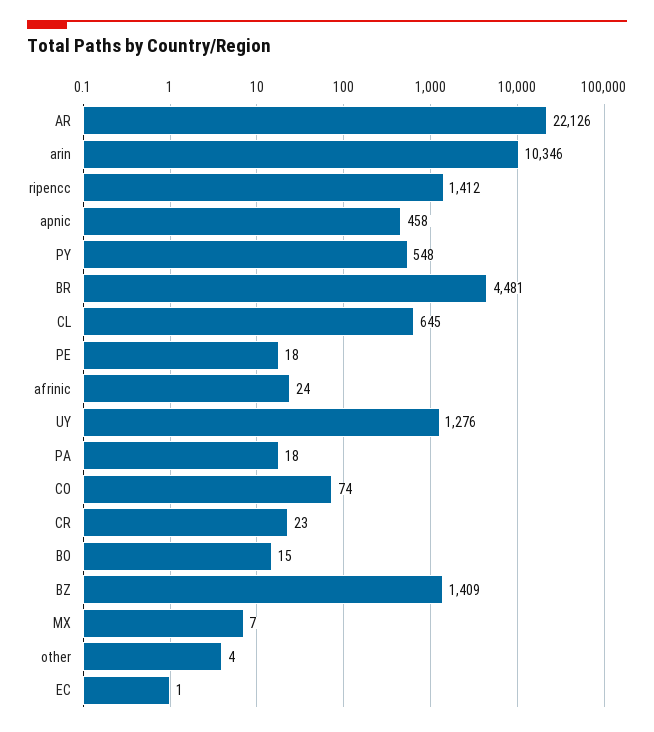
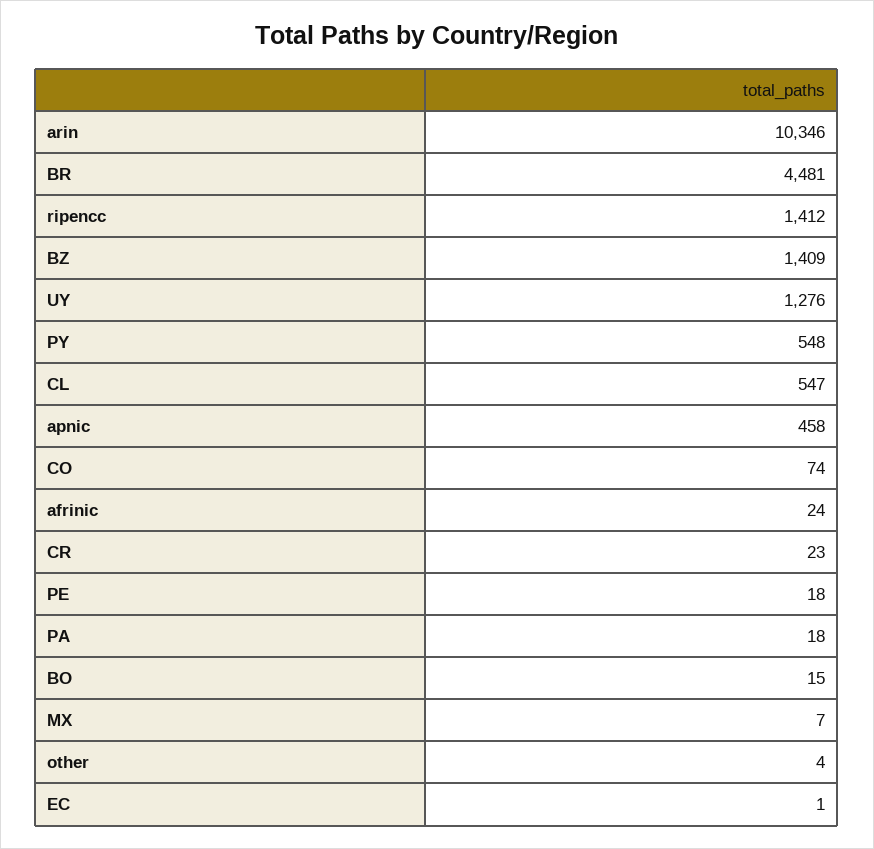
AR: 22126 -> none
CL: 645 -> 547

